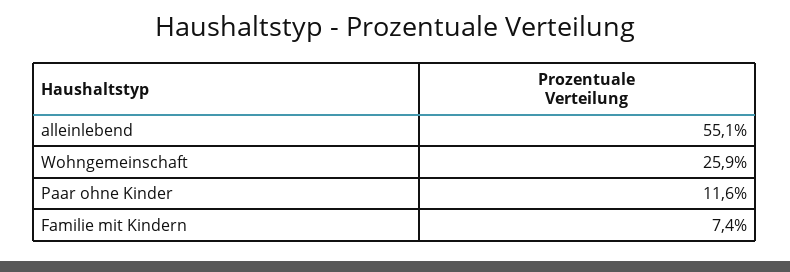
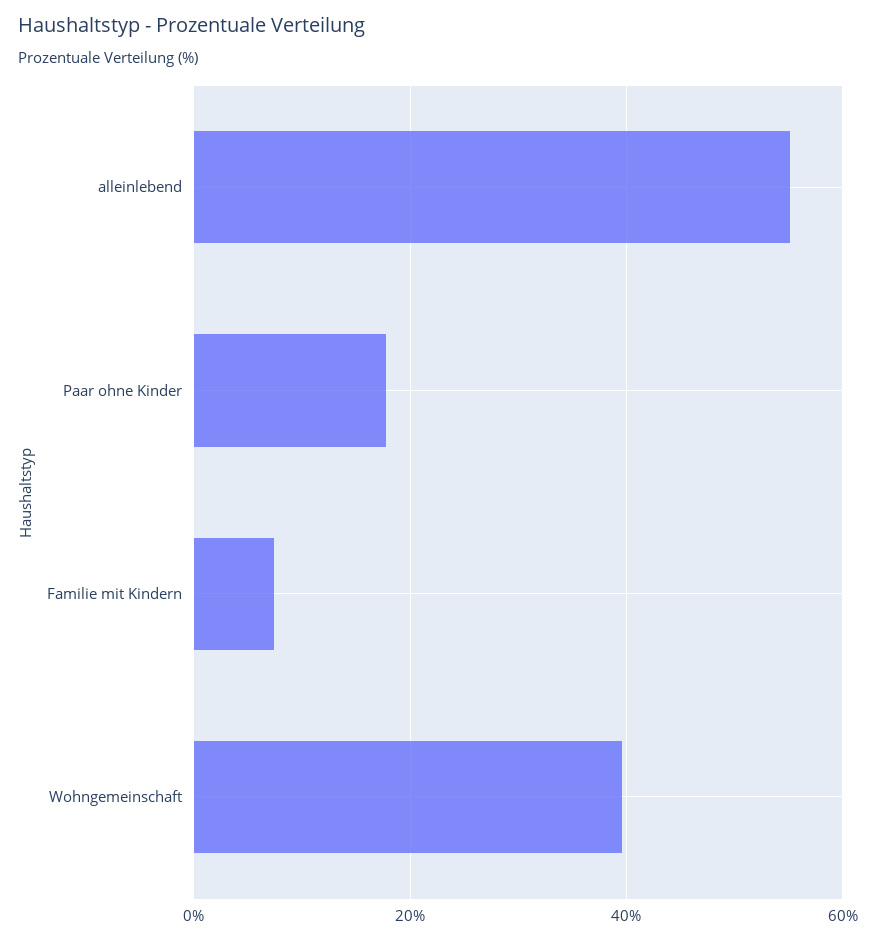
Wohngemeinschaft: 25.9 -> 40
Paar ohne Kinder: 11.6 -> 18

